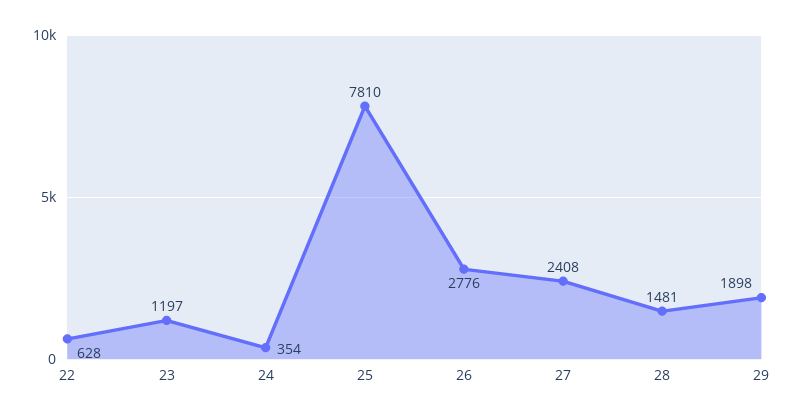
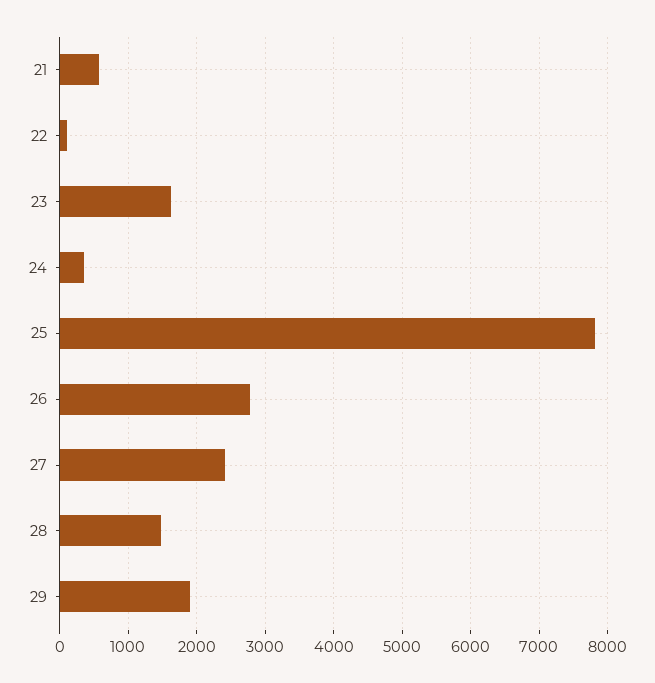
22: 628 -> 100
23: 1197 -> 1600
21: none -> 600

